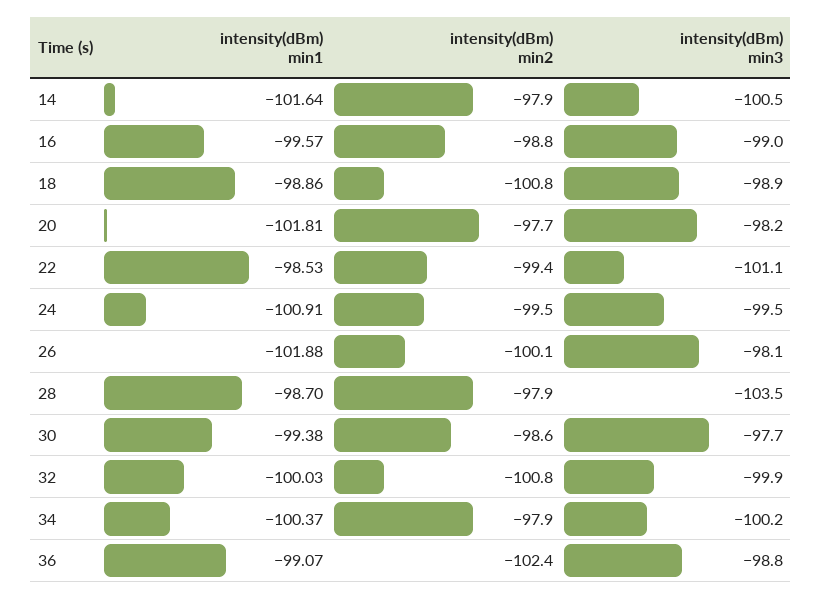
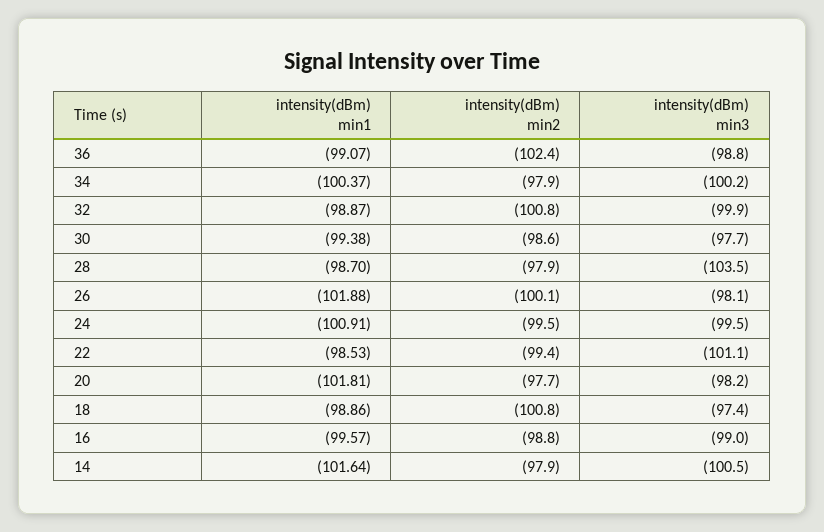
intensity(dBm) min3, 18: -98.9 -> -97.4
intensity(dBm) min1, 32: -100.03 -> -98.87

